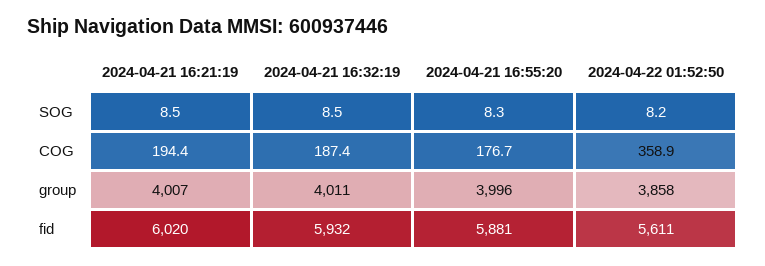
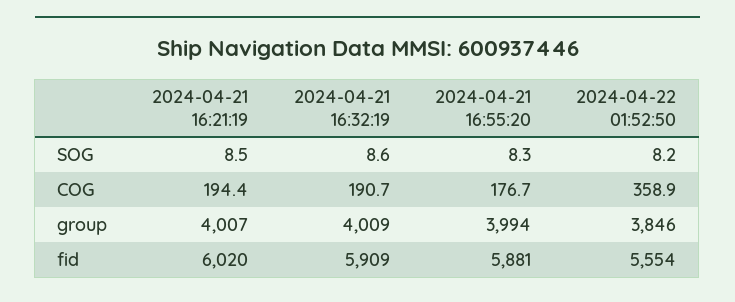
2024-04-21 16:32:19, SOG: 8.5 -> 8.6
2024-04-21 16:32:19, COG: 187.4 -> 190.7
2024-04-21 16:32:19, group: 4011 -> 4009
2024-04-21 16:55:20, group: 3996 -> 3994
2024-04-22 01:52:50, group: 3858 -> 3846
2024-04-21 16:32:19, fid: 5932 -> 5909
2024-04-22 01:52:50, fid: 5611 -> 5554

